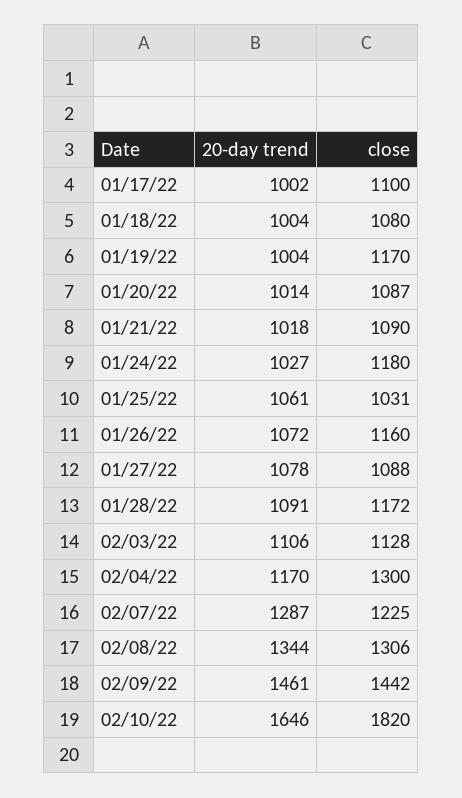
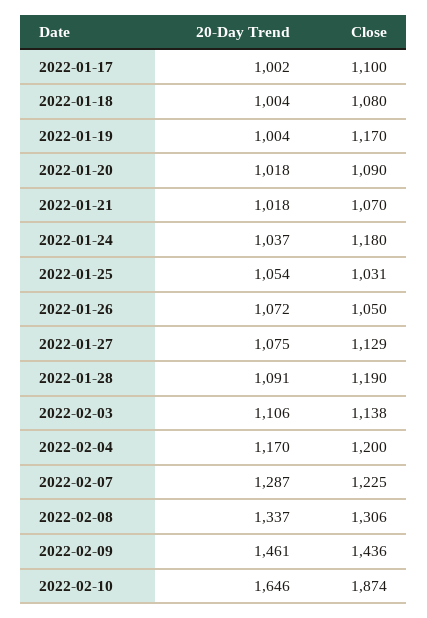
20-day trend, 01/20/22: 1014 -> 1018
close, 01/20/22: 1087 -> 1090
close, 01/21/22: 1090 -> 1070
20-day trend, 01/24/22: 1027 -> 1037
20-day trend, 01/25/22: 1061 -> 1054
close, 01/26/22: 1160 -> 1050
20-day trend, 01/27/22: 1078 -> 1075
close, 01/27/22: 1088 -> 1129
close, 01/28/22: 1172 -> 1190
close, 02/03/22: 1128 -> 1138
close, 02/04/22: 1300 -> 1200
20-day trend, 02/08/22: 1344 -> 1337
close, 02/09/22: 1442 -> 1436
close, 02/10/22: 1820 -> 1874

